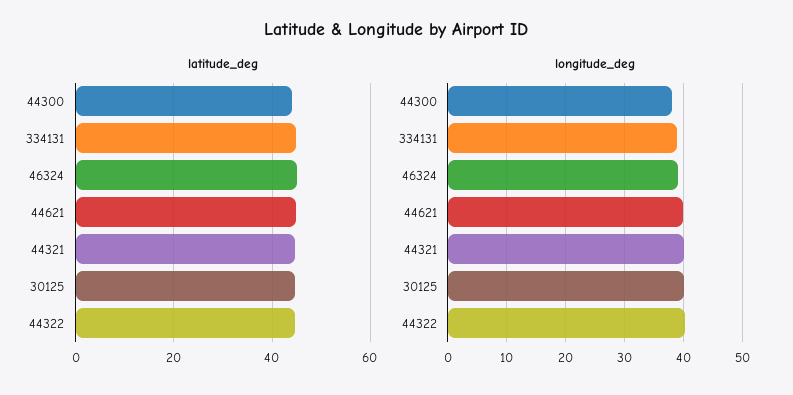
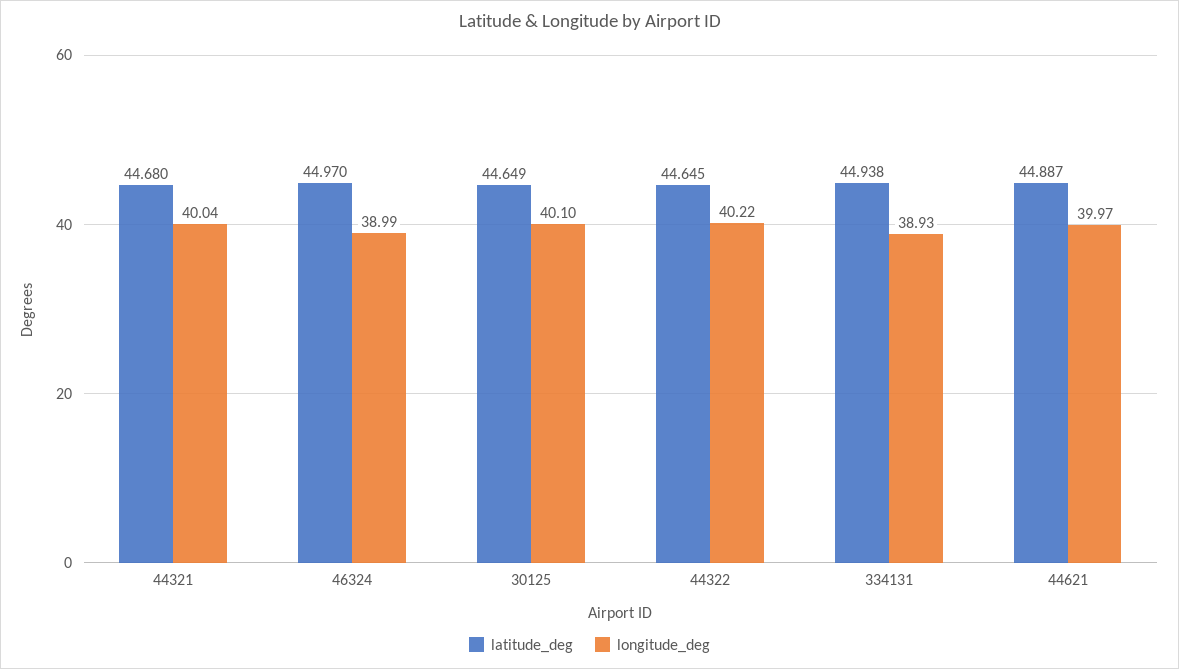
latitude_deg, 44300: 44 -> none
longitude_deg, 44300: 38 -> none

